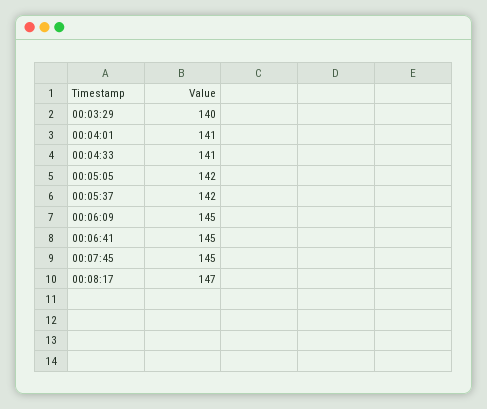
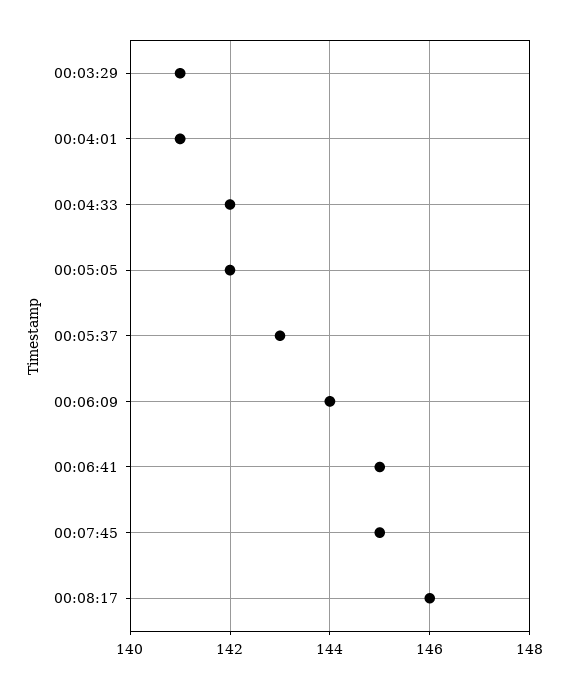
00:03:29: 140 -> 141
00:04:33: 141 -> 142
00:05:37: 142 -> 143
00:06:09: 145 -> 144
00:08:17: 147 -> 146

